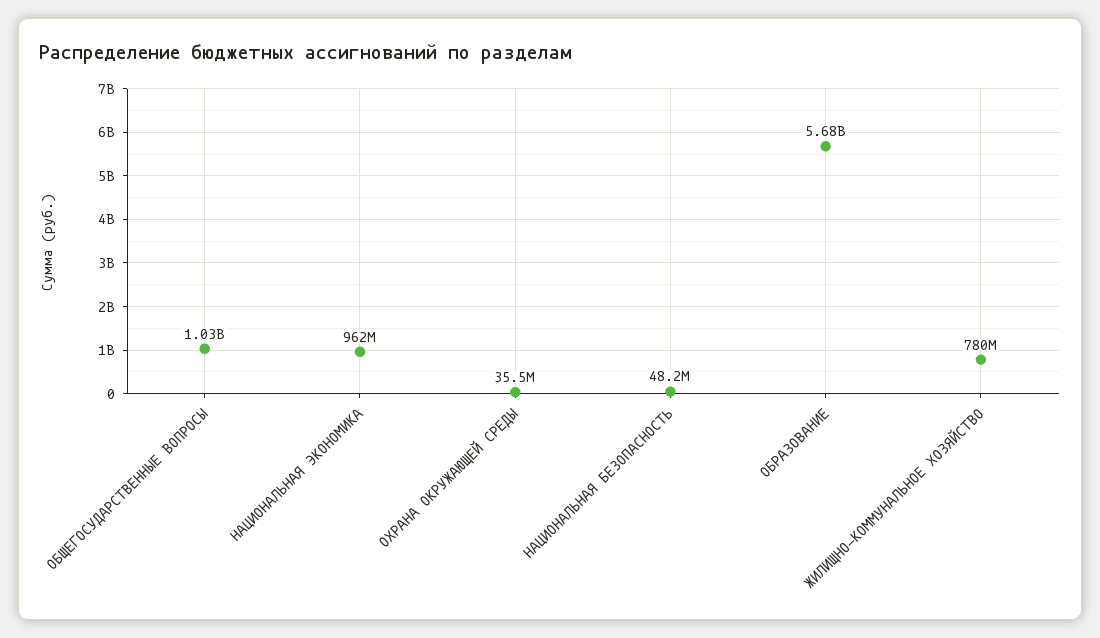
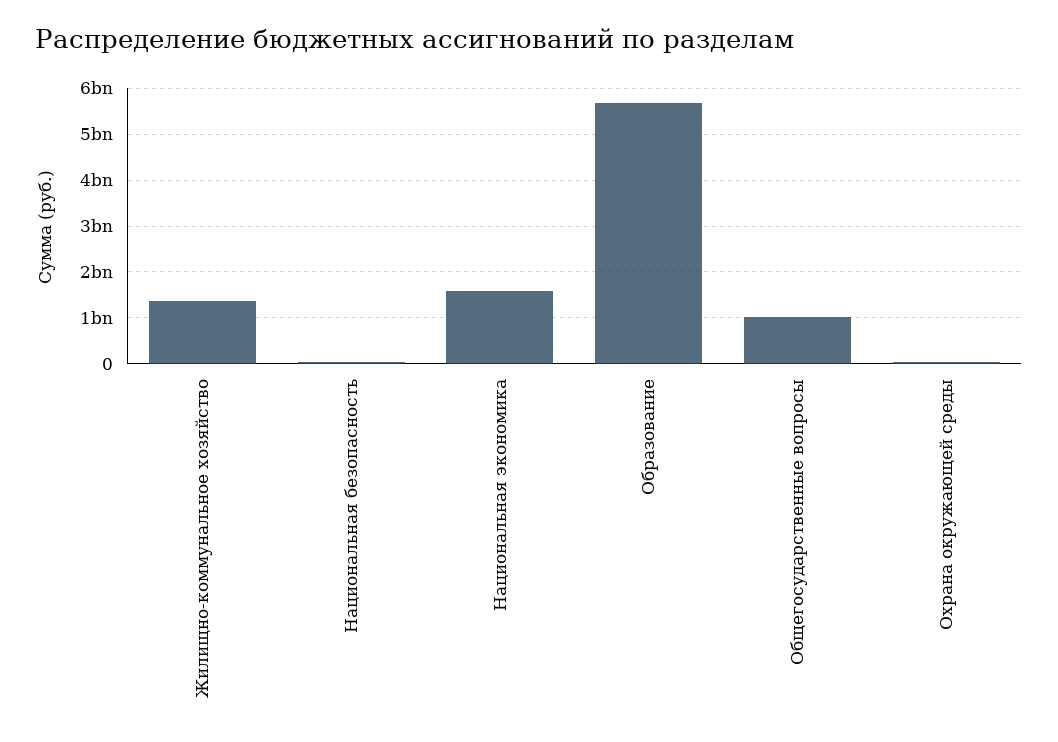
НАЦИОНАЛЬНАЯ ЭКОНОМИКА: 962000000 -> 1600000000
ЖИЛИЩНО-КОММУНАЛЬНОЕ ХОЗЯЙСТВО: 780000000 -> 1400000000

